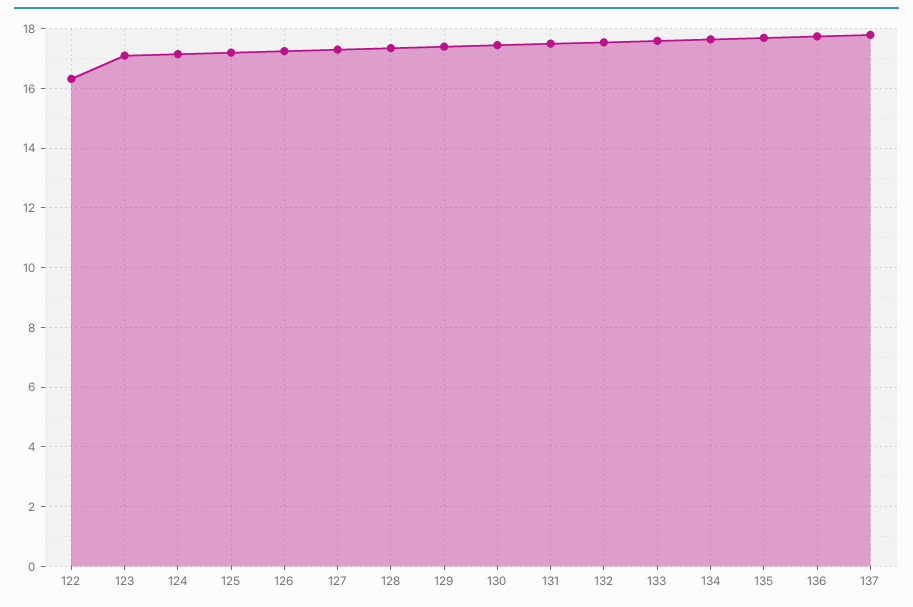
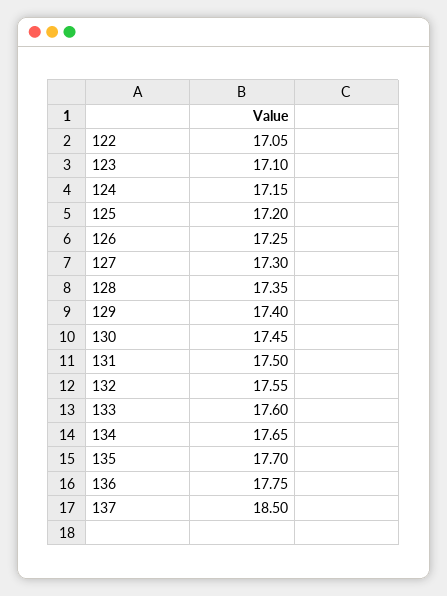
122: 16.25 -> 17.05
137: 17.75 -> 18.5

